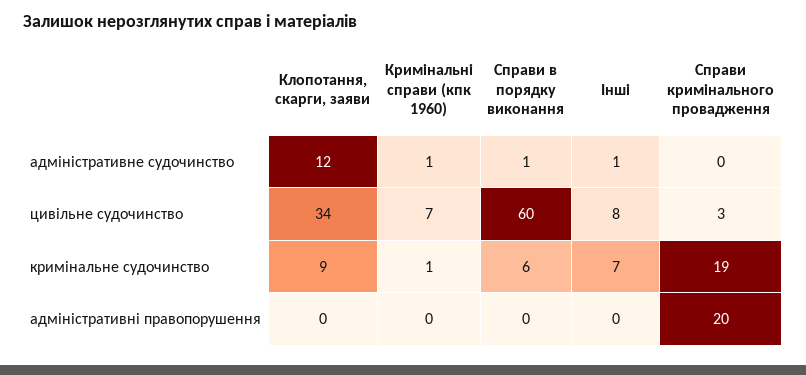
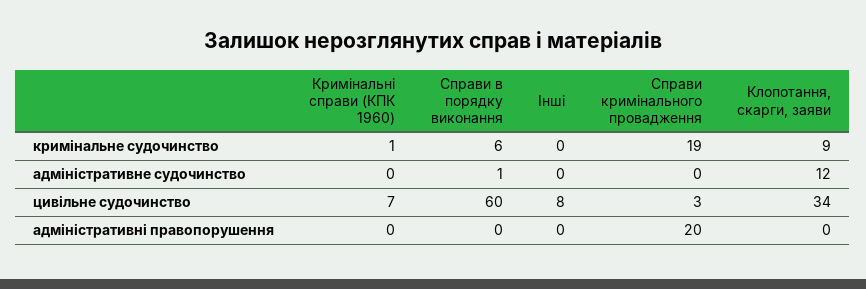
Кримінальні справи (кпк 1960), адміністративне судочинство: 1 -> 0
Інші, адміністративне судочинство: 1 -> 0
Інші, кримінальне судочинство: 7 -> 0

